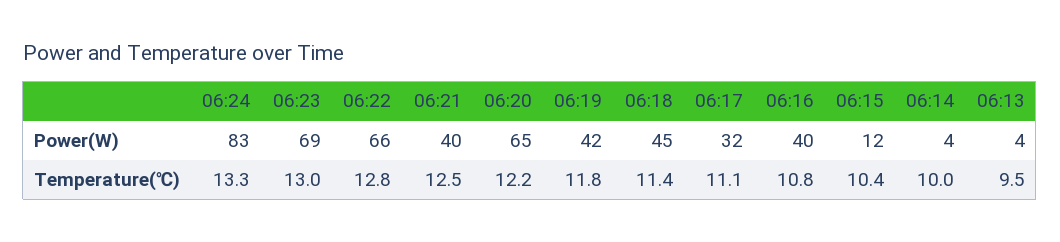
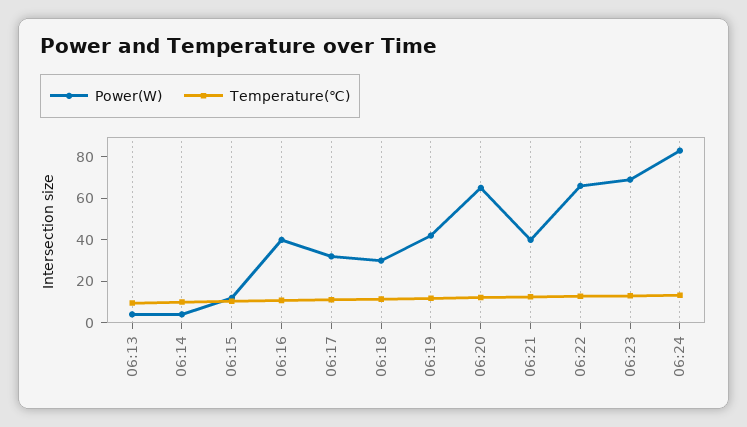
Power(W), 06:18: 45 -> 30

